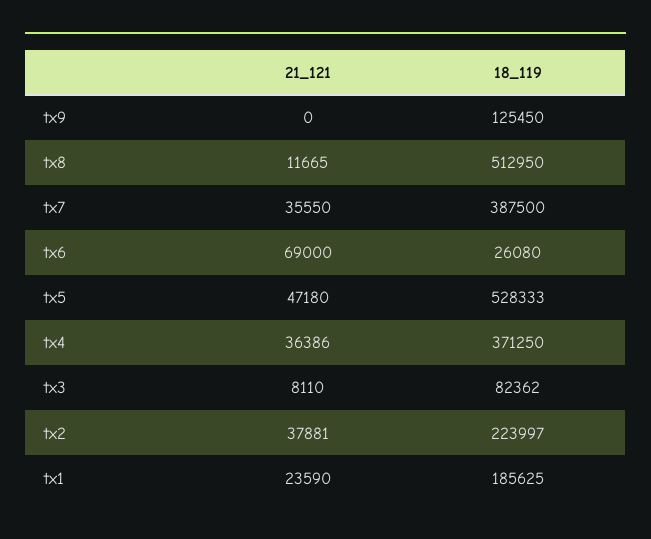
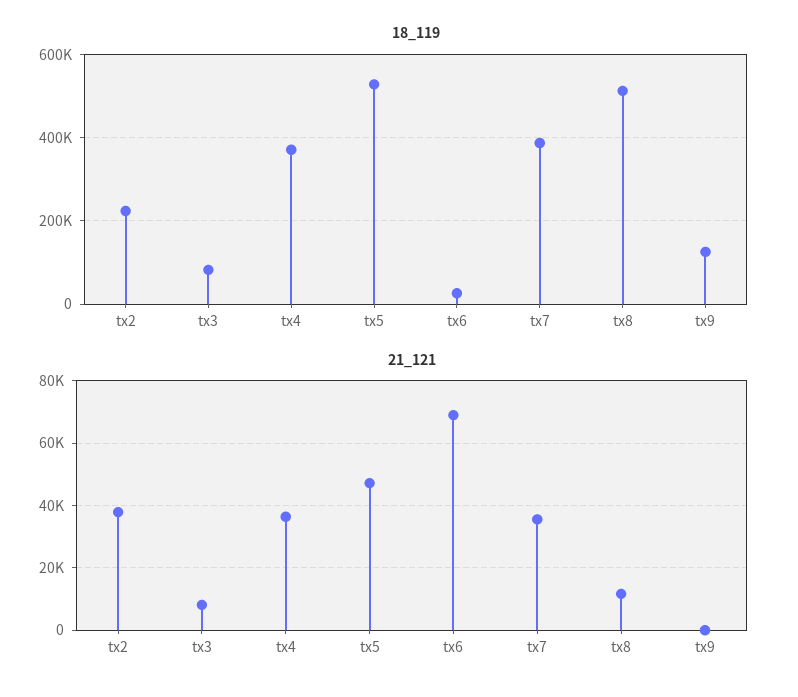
21_121, tx1: 23590 -> none
18_119, tx1: 185625 -> none

